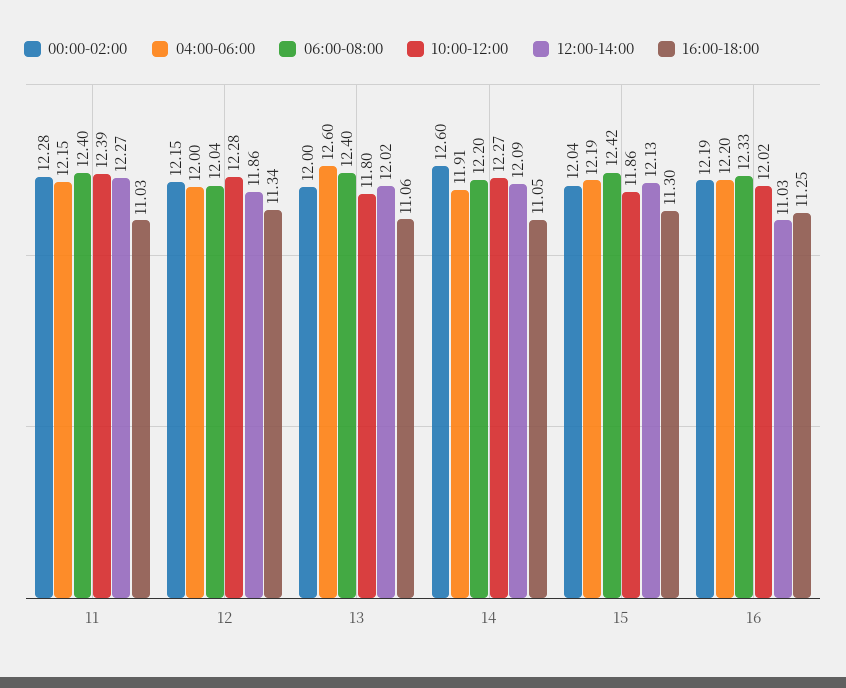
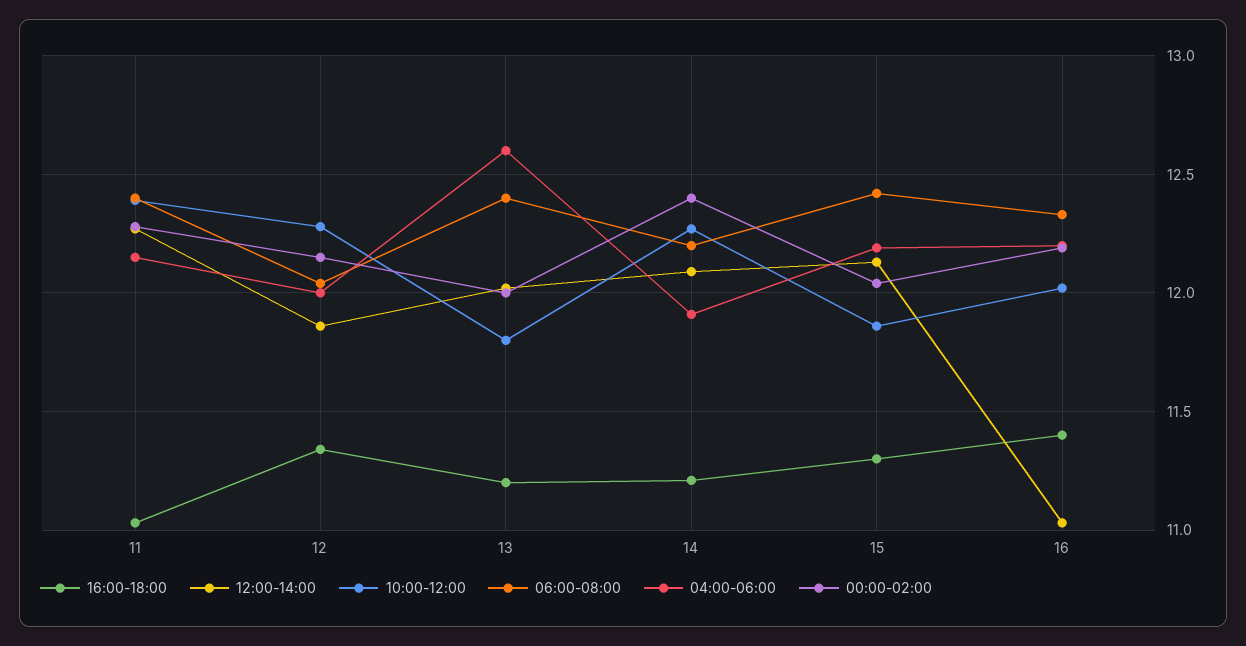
16:00-18:00, 13: 11.06 -> 11.2
00:00-02:00, 14: 12.6 -> 12.4
16:00-18:00, 14: 11.05 -> 11.2
16:00-18:00, 16: 11.25 -> 11.4

